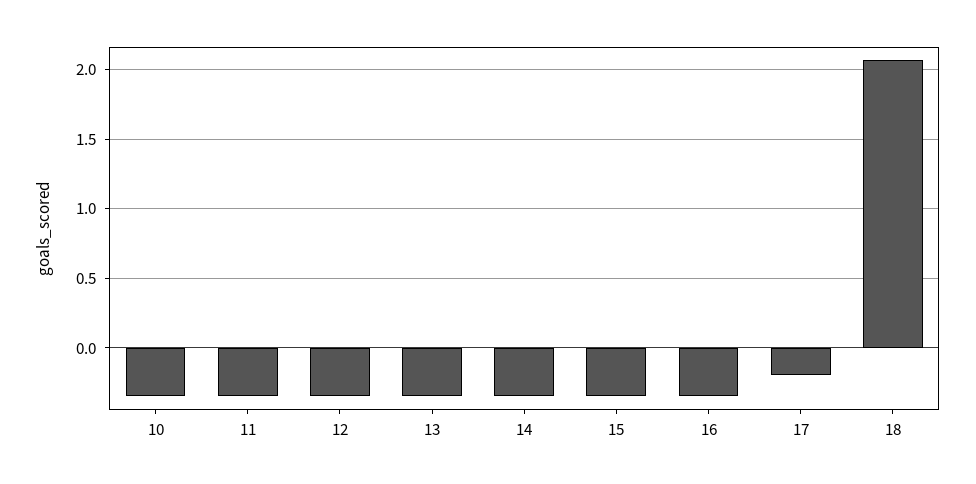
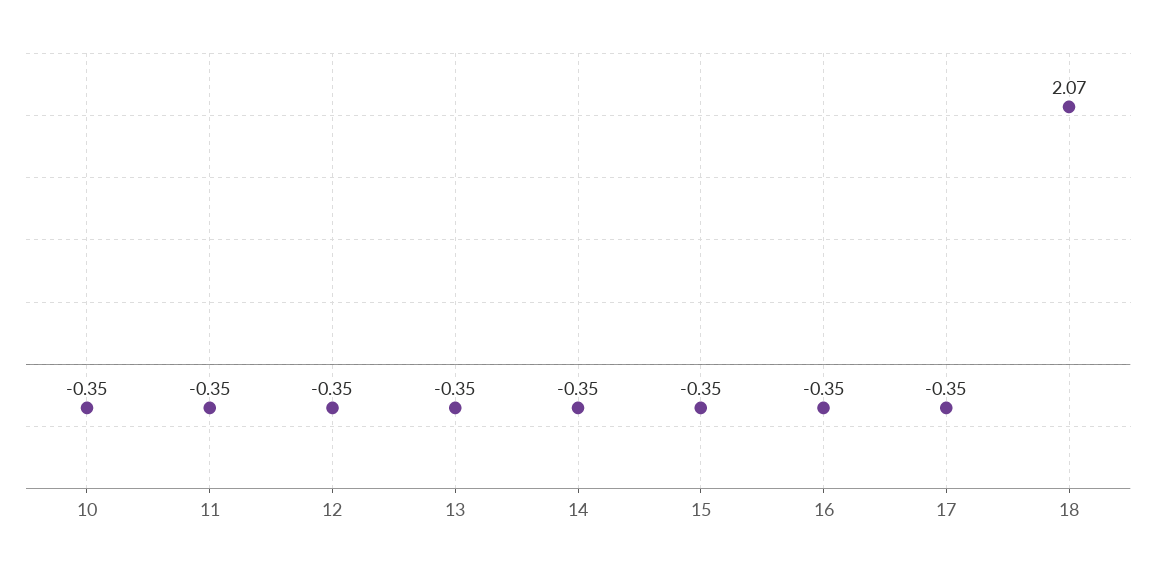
17: -0.2 -> -0.35

